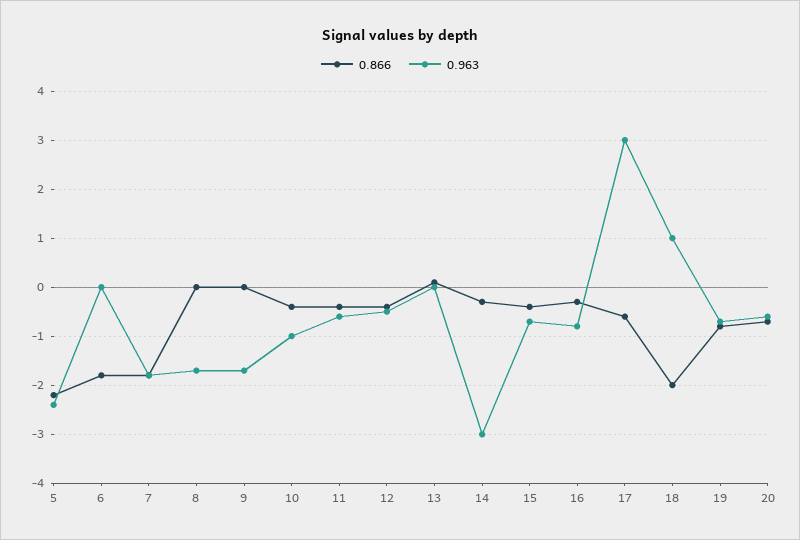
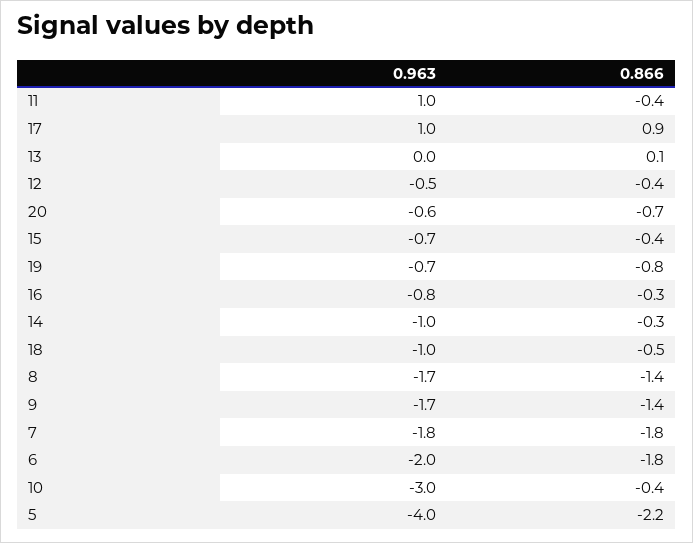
0.963, 5: -2.5 -> -4
0.963, 6: 0 -> -2
0.866, 8: 0 -> -1.4
0.866, 9: 0 -> -1.4
0.963, 10: -1 -> -3
0.963, 11: -0.5 -> 1
0.963, 14: -3 -> -1
0.866, 17: -0.5 -> 0.9
0.963, 17: 3 -> 1
0.866, 18: -2 -> -0.5
0.963, 18: 1 -> -1

